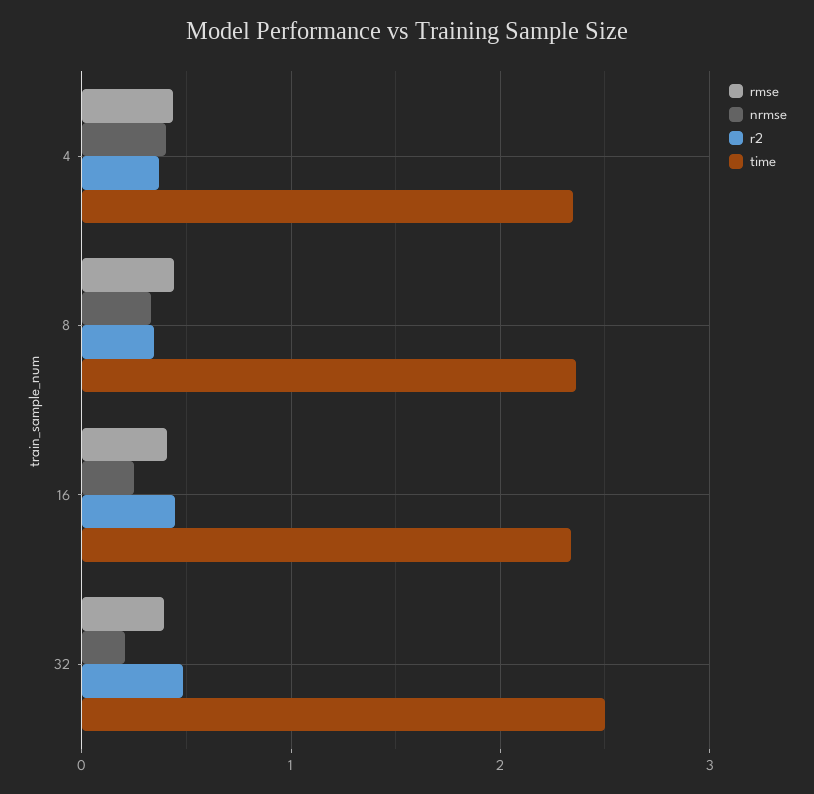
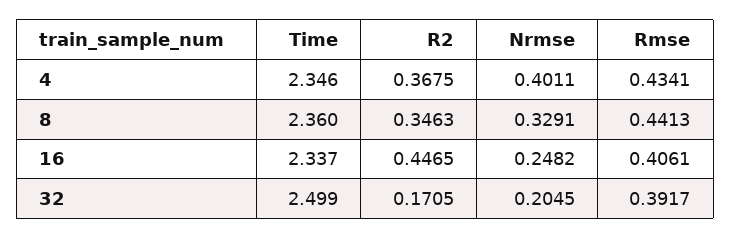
r2, 32: 0.5 -> 0.1705

